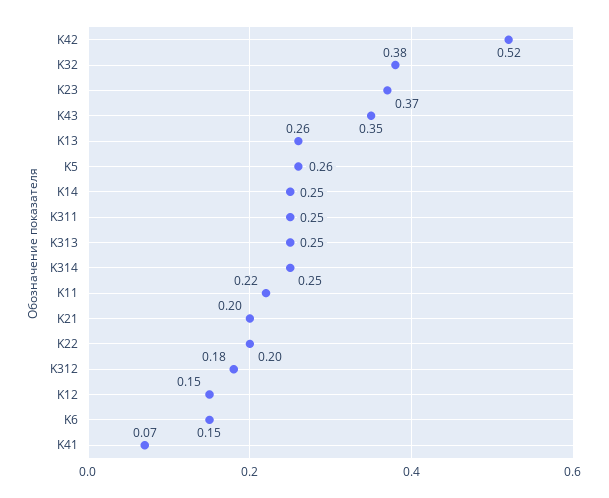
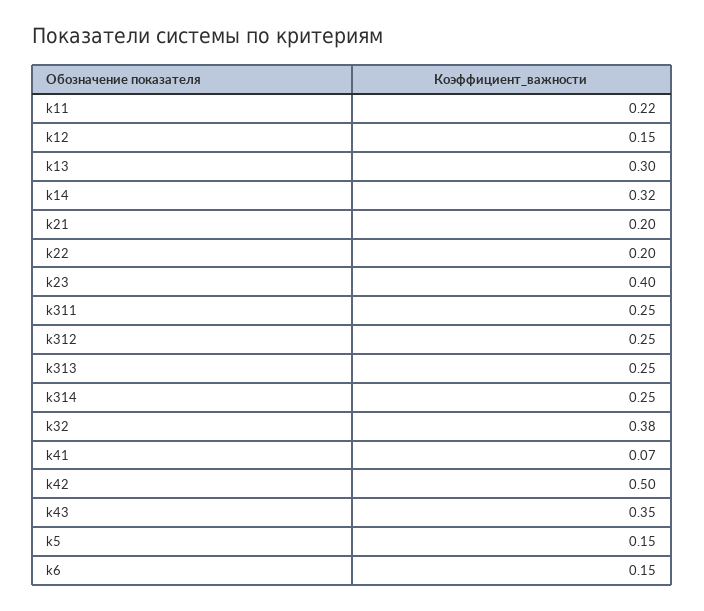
K42: 0.52 -> 0.5
K23: 0.37 -> 0.4
K13: 0.26 -> 0.3
K5: 0.26 -> 0.15
K14: 0.25 -> 0.32
K312: 0.18 -> 0.25

